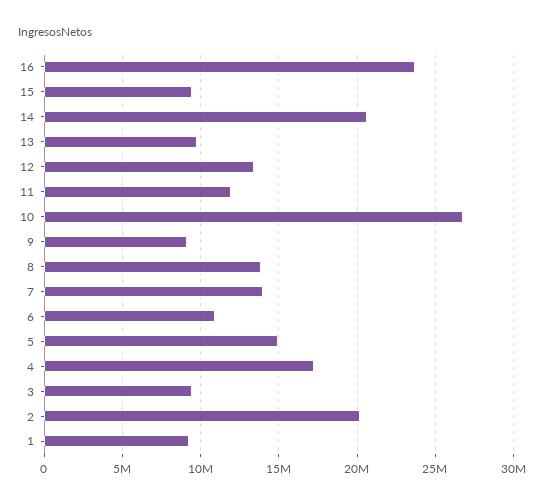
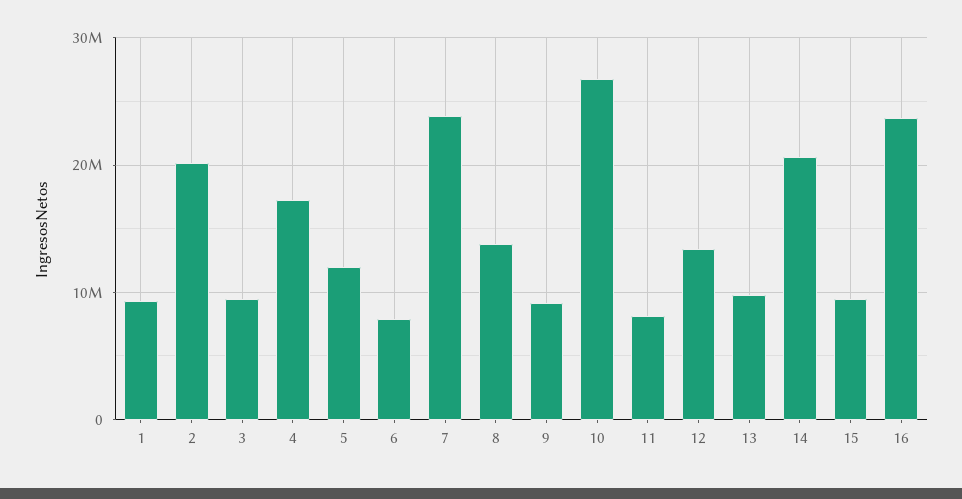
11: 12000000 -> 8000000
7: 14000000 -> 24000000
6: 11000000 -> 8000000
5: 15000000 -> 12000000

